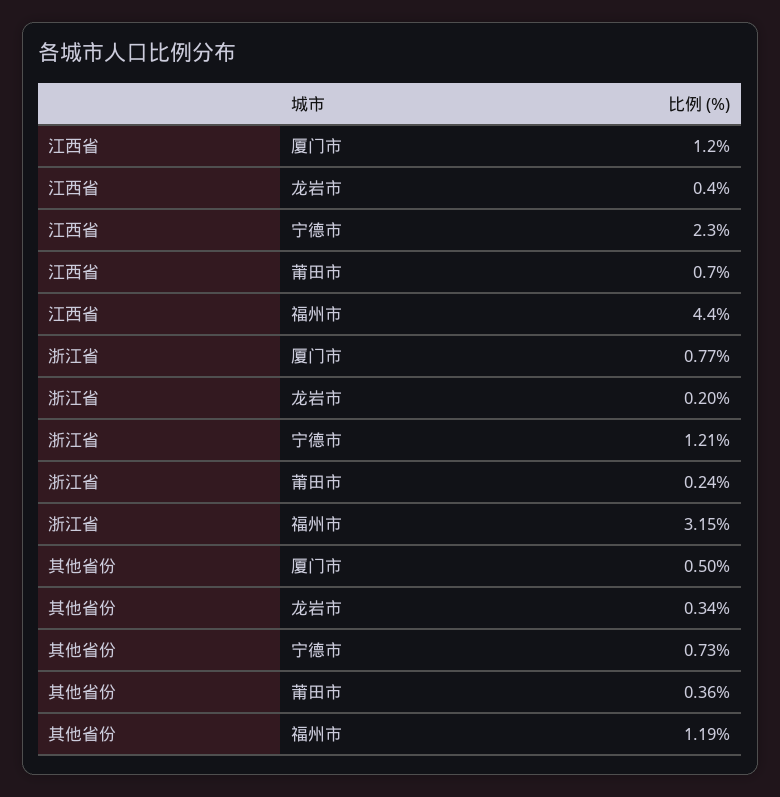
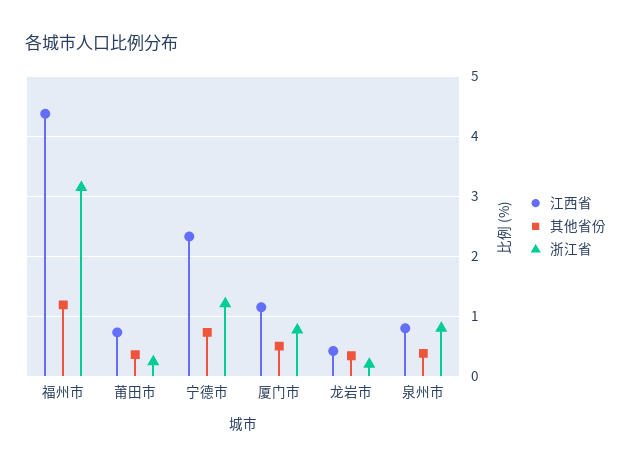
江西省, 泉州市: none -> 0.8
其他省份, 泉州市: none -> 0.4
浙江省, 泉州市: none -> 0.8

